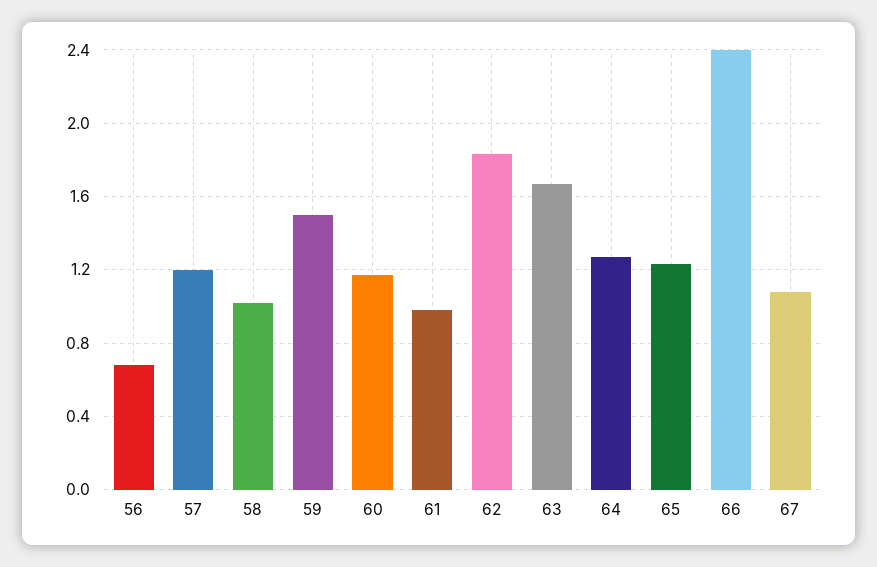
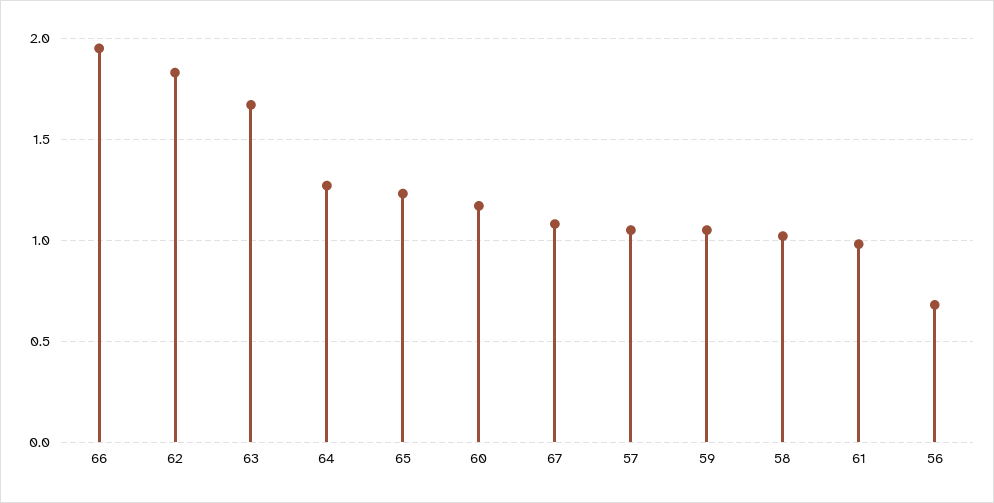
57: 1.2 -> 1.05
59: 1.5 -> 1.05
66: 2.4 -> 1.95

